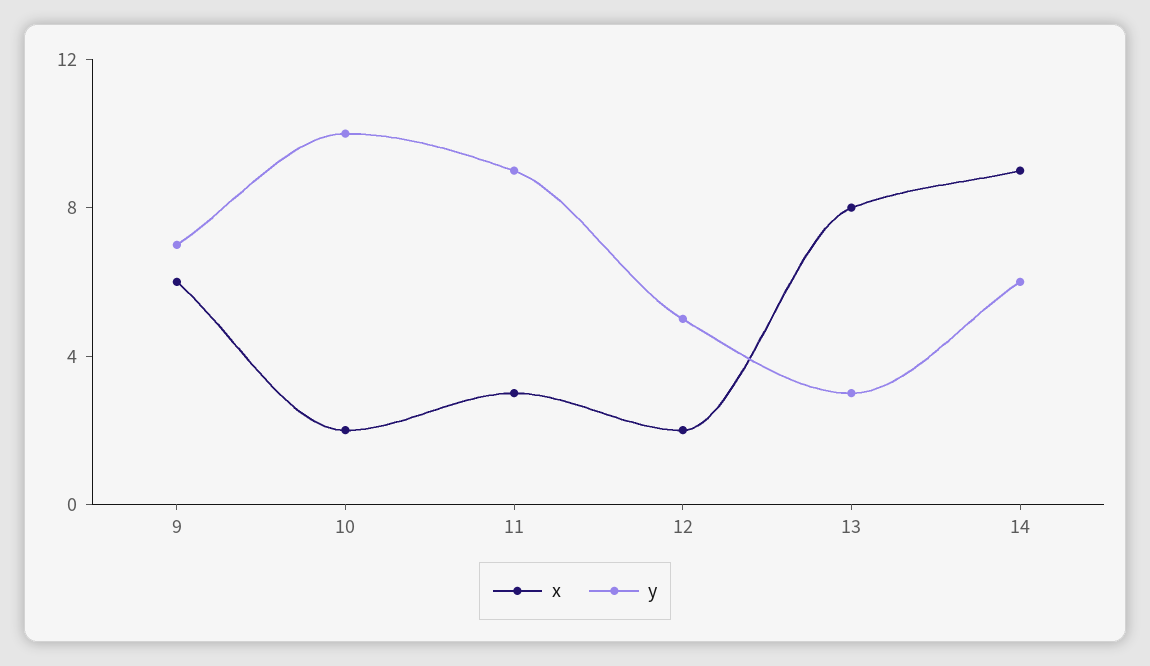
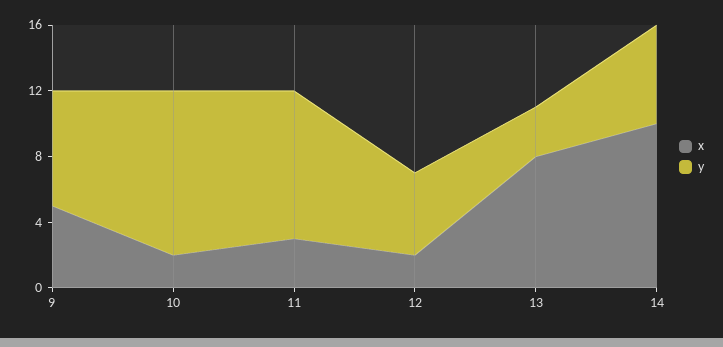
x, 9: 6 -> 5
x, 14: 9 -> 10

